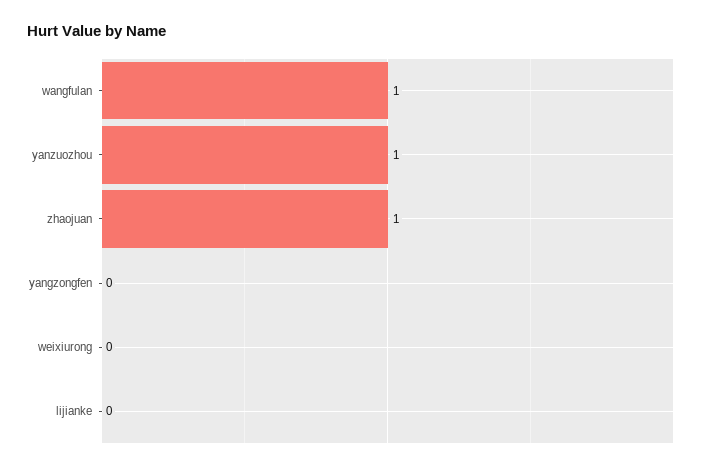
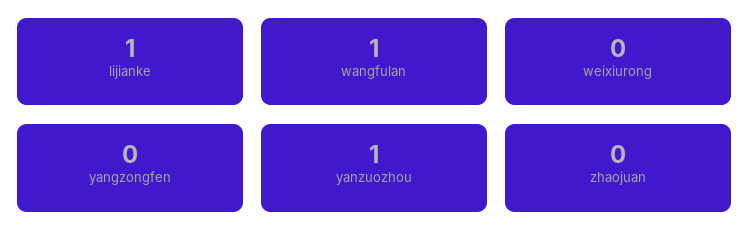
zhaojuan: 1 -> 0
lijianke: 0 -> 1

